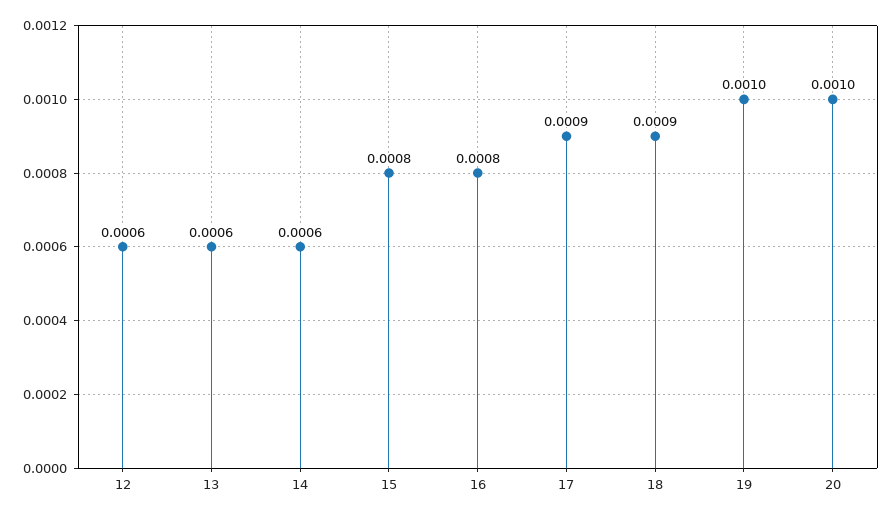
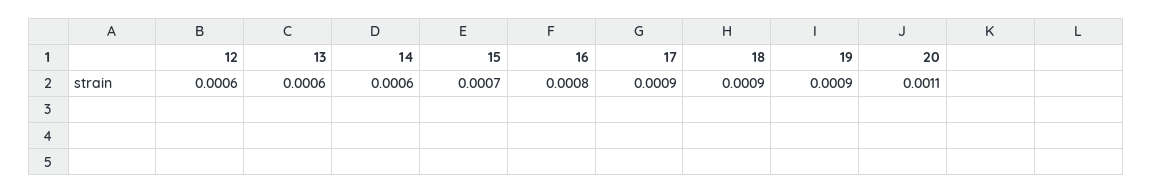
15: 0.0008 -> 0.0007
19: 0.001 -> 0.0009
20: 0.001 -> 0.0011

